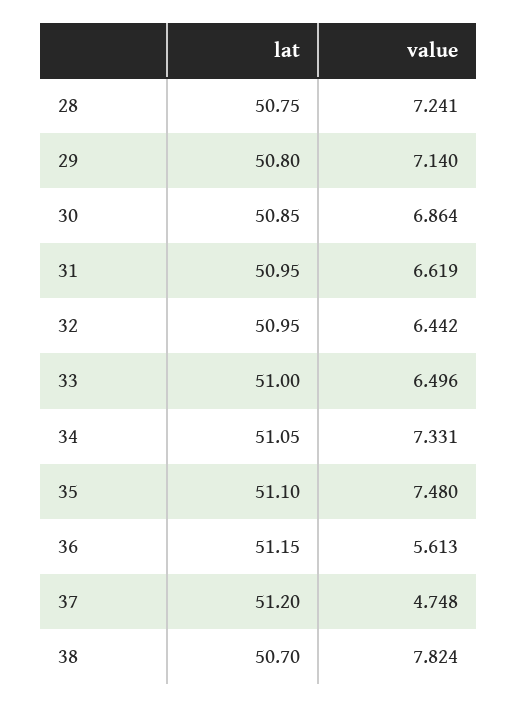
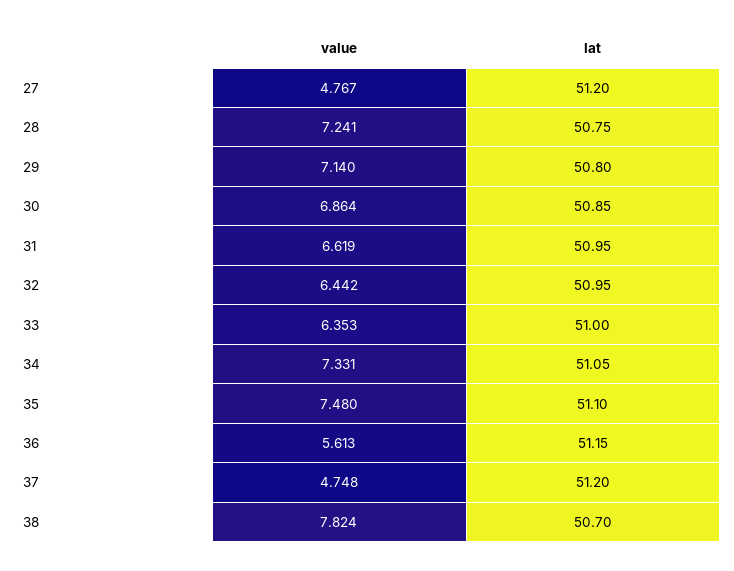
value, 33: 6.496 -> 6.353
value, 27: none -> 4.767
lat, 27: none -> 51.2

